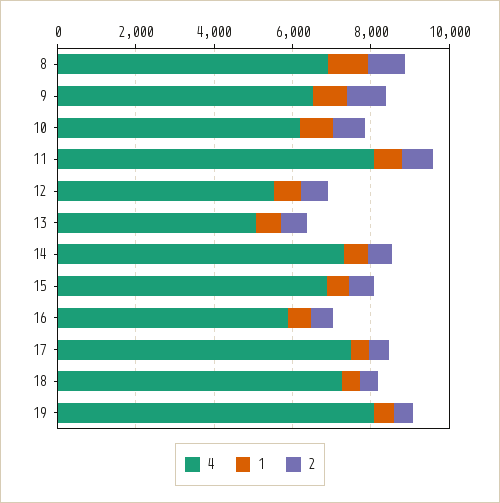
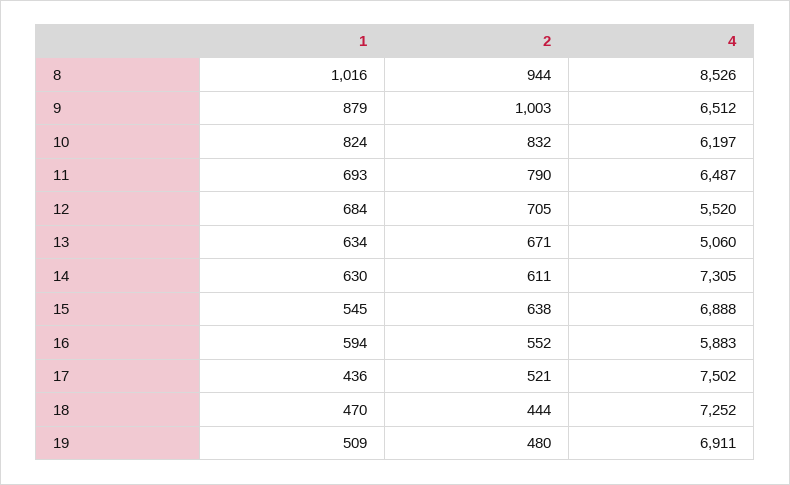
4, 8: 7000 -> 8526
4, 11: 8000 -> 6487
4, 19: 8000 -> 6911

